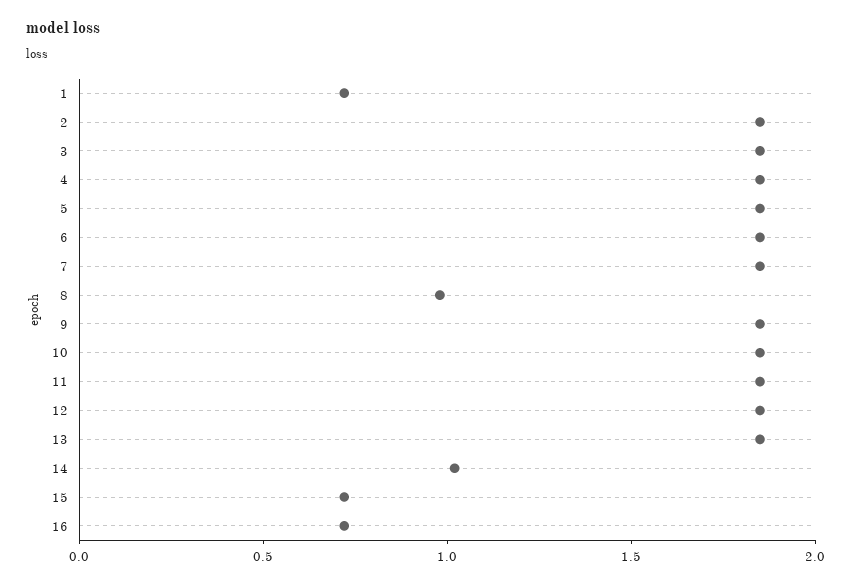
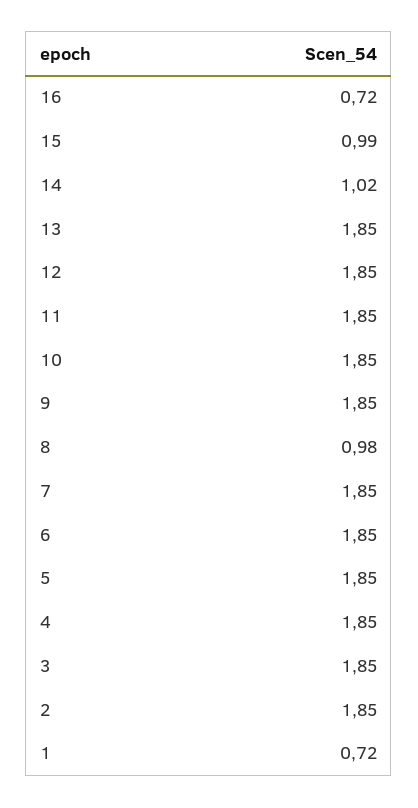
15: 0.7 -> 0.99

